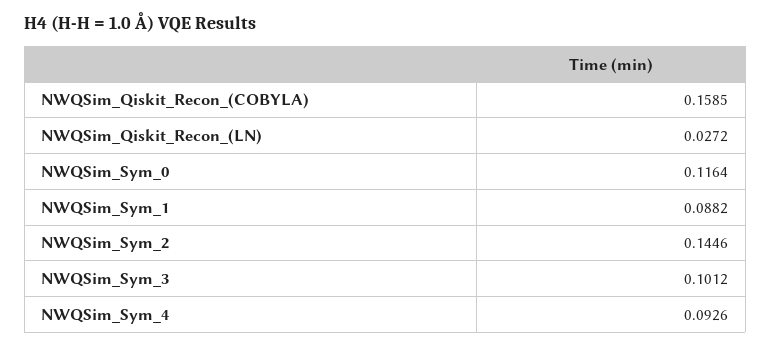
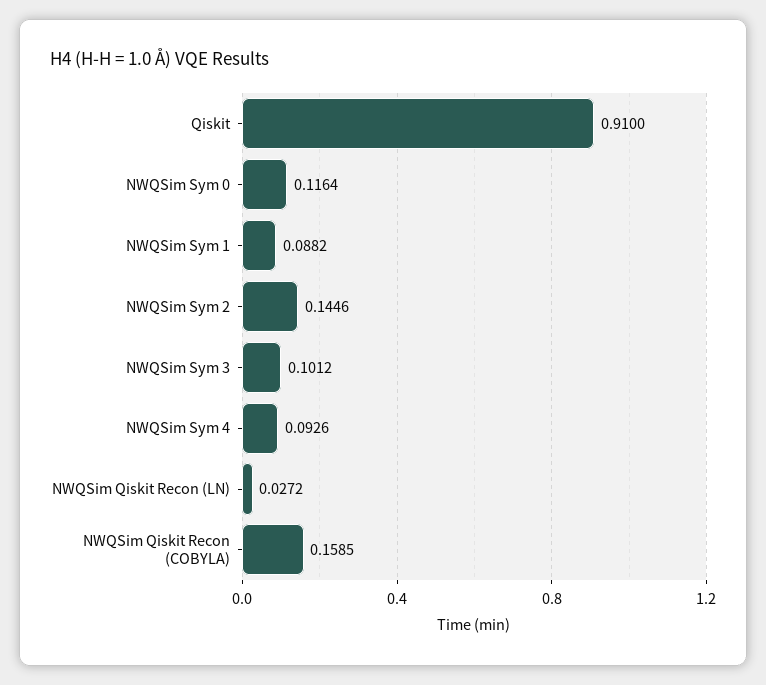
Qiskit: none -> 0.91

